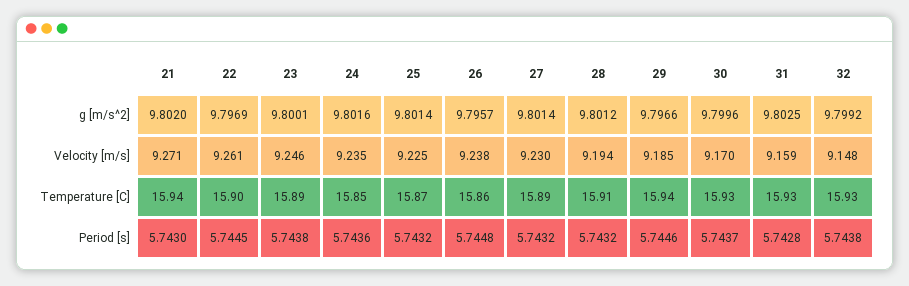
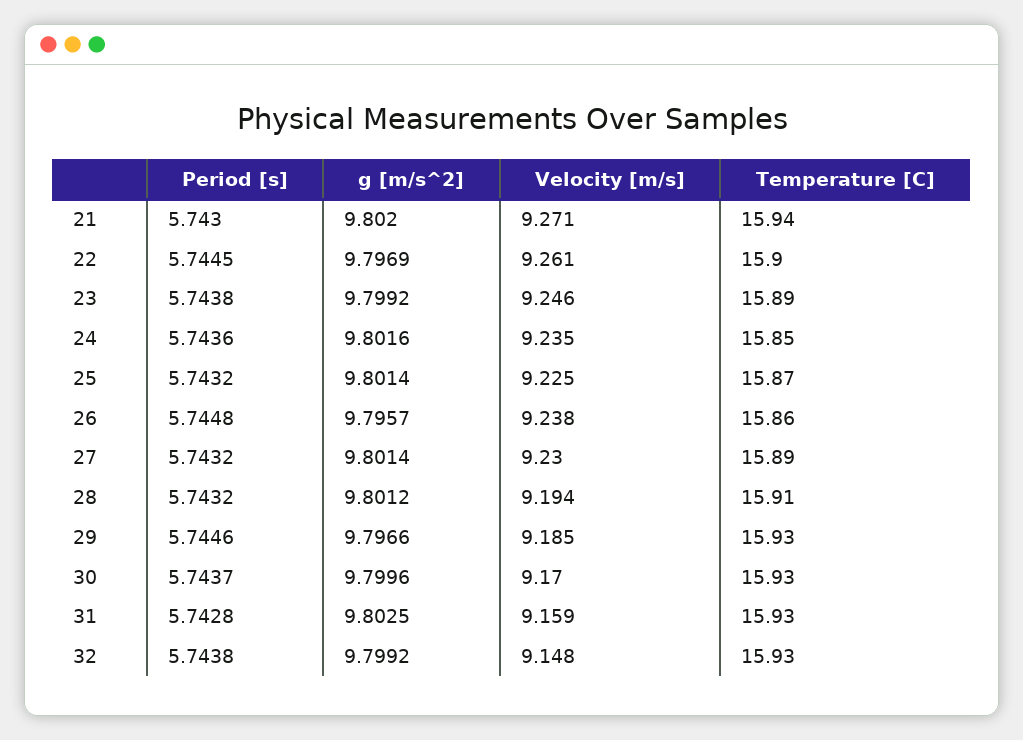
23, g [m/s^2]: 9.8001 -> 9.7992
29, Temperature [C]: 15.94 -> 15.93

